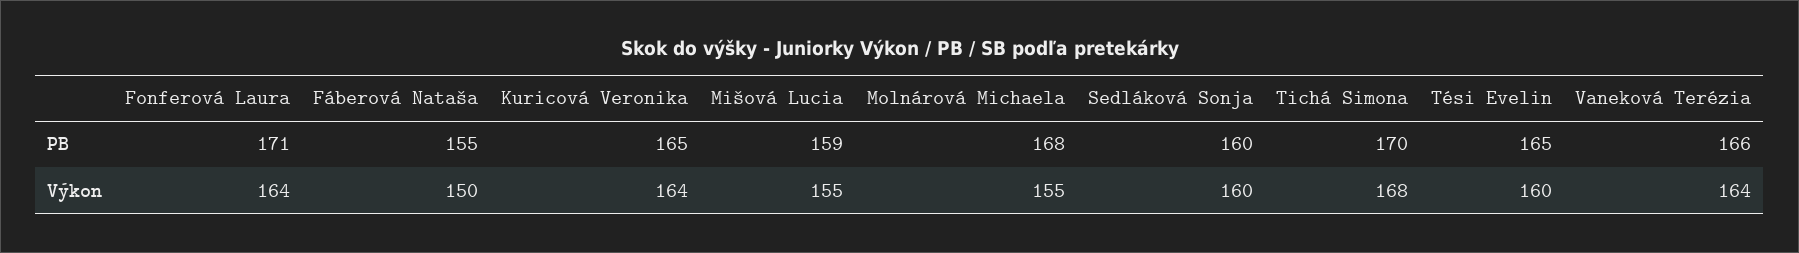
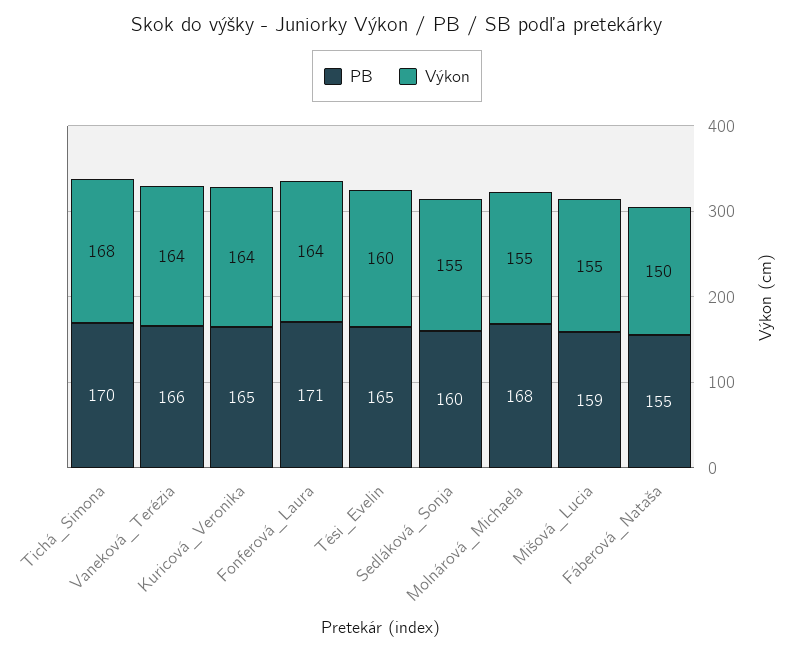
Výkon, Sedláková Sonja: 160 -> 155

